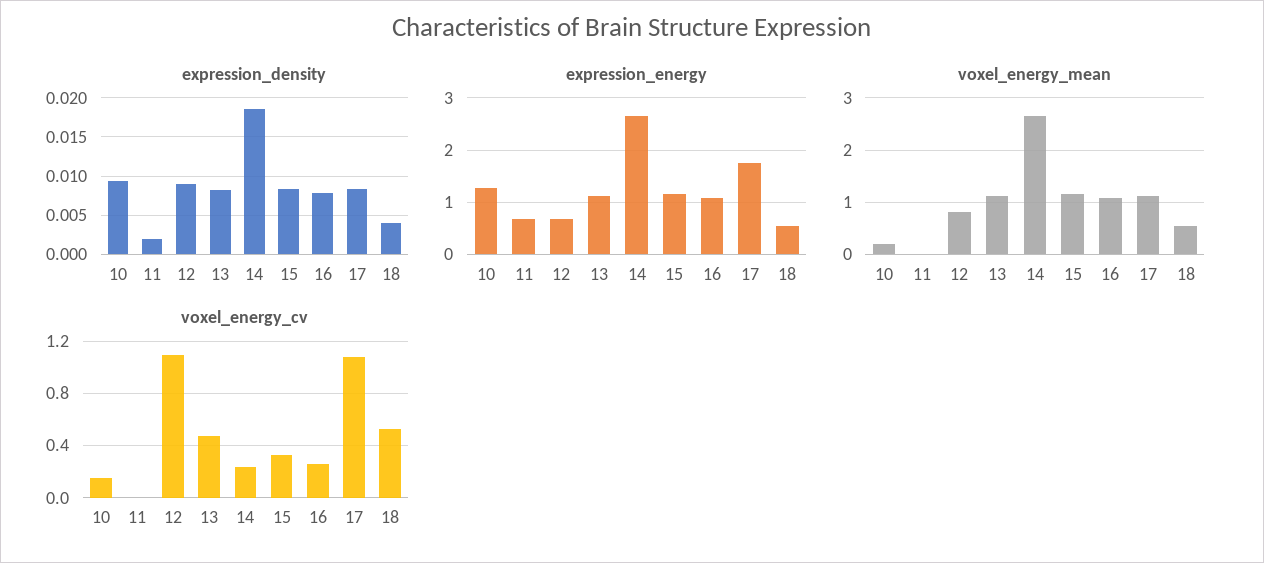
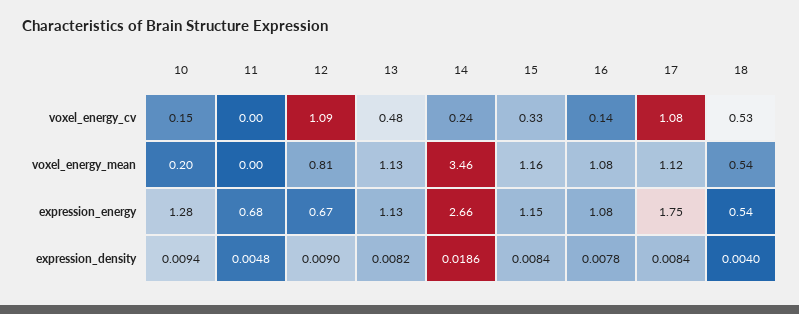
expression_density, 11: 0.002 -> 0.0048
voxel_energy_mean, 14: 2.6 -> 3.46
voxel_energy_cv, 16: 0.25 -> 0.14

